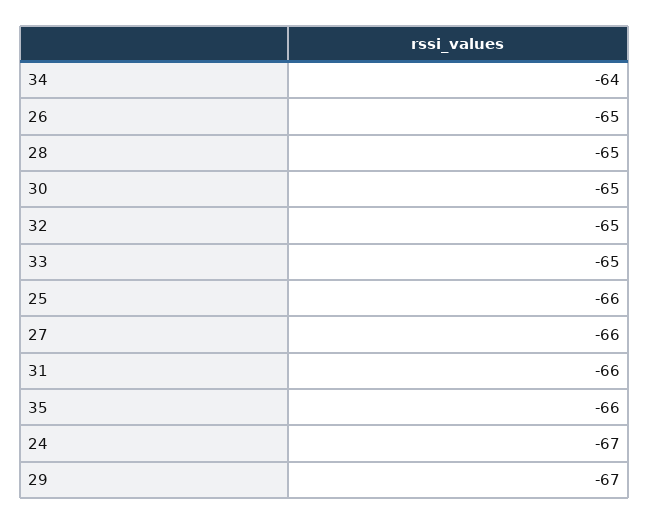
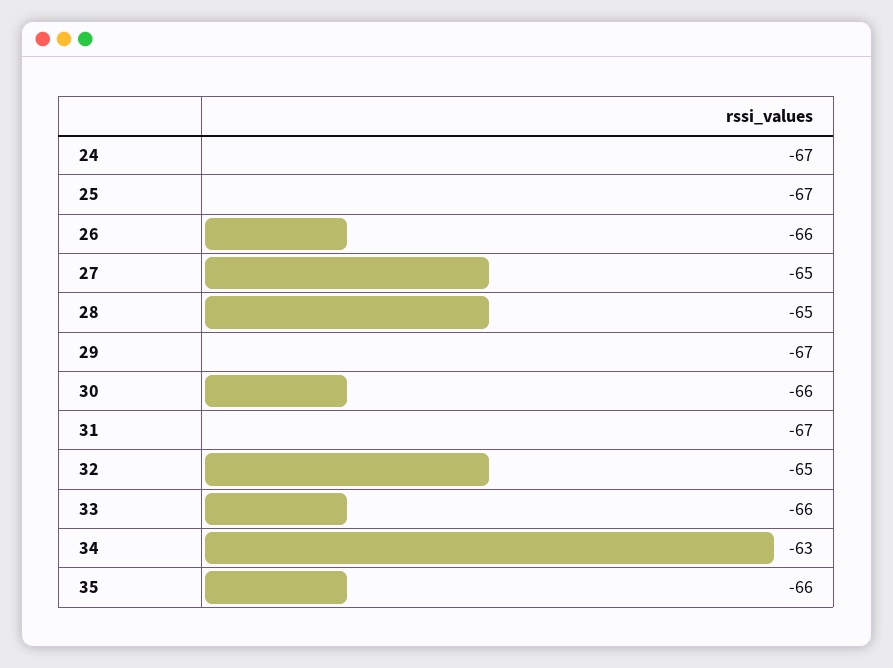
34: -64 -> -63
26: -65 -> -66
30: -65 -> -66
33: -65 -> -66
25: -66 -> -67
27: -66 -> -65
31: -66 -> -67

